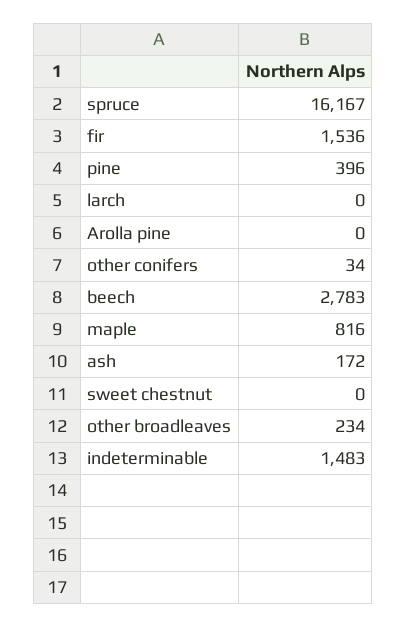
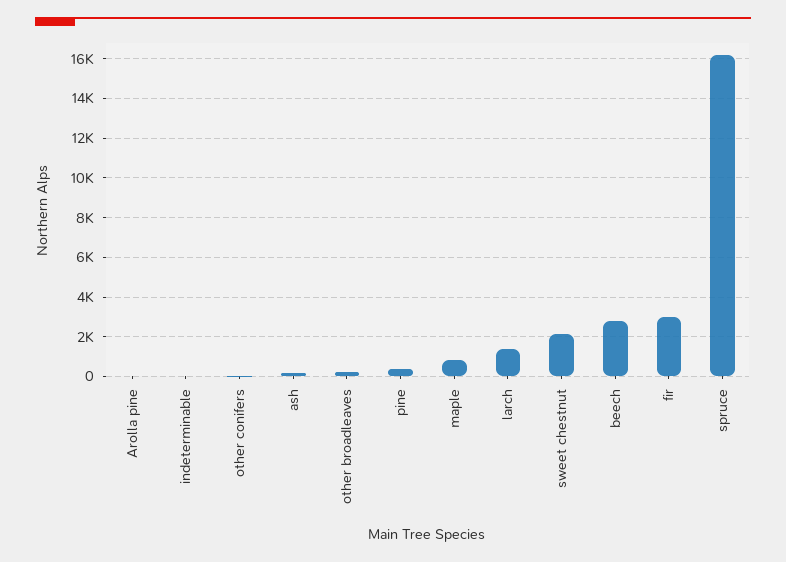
fir: 1536 -> 3000
larch: 0 -> 1500
sweet chestnut: 0 -> 2000
indeterminable: 1483 -> 0

